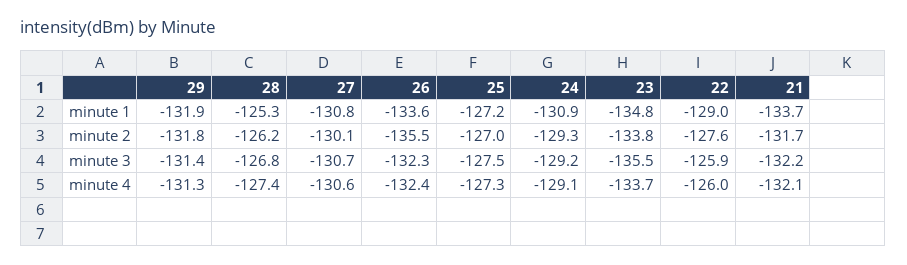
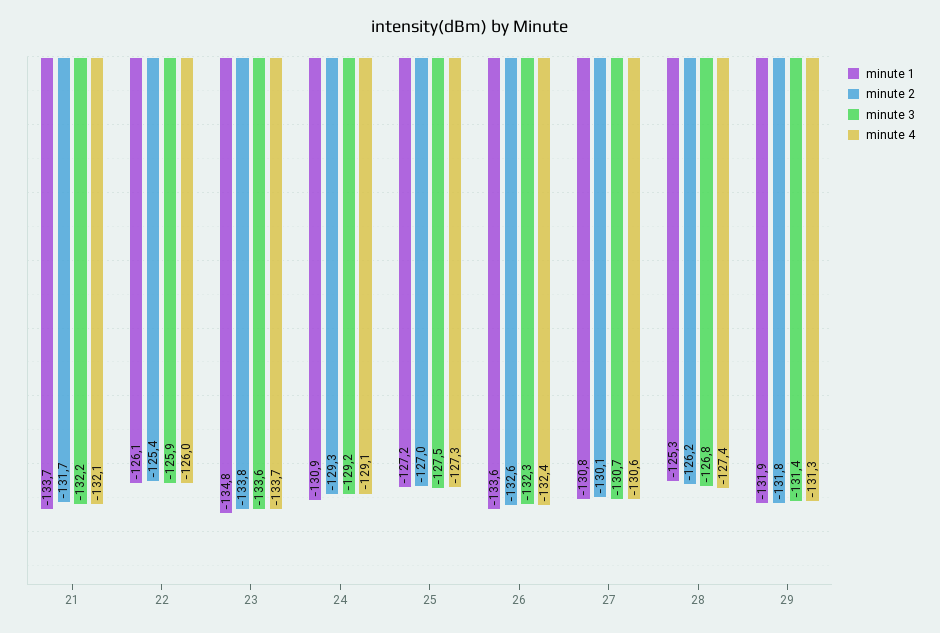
minute 1, 22: -129 -> -126.1
minute 2, 26: -135.5 -> -132.6
minute 2, 22: -127.6 -> -125.4
minute 3, 23: -135.5 -> -133.6

